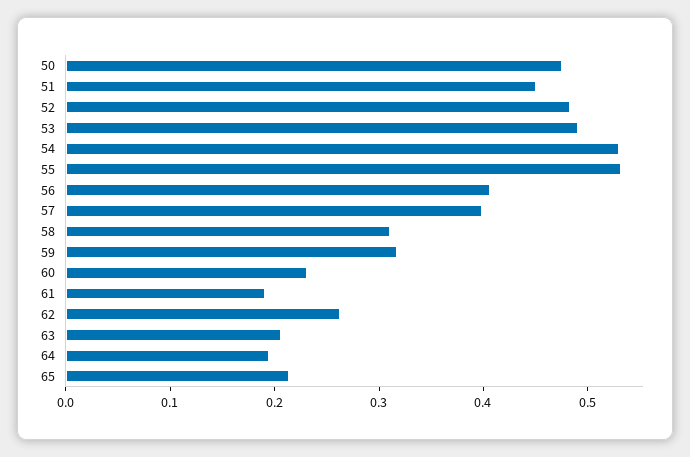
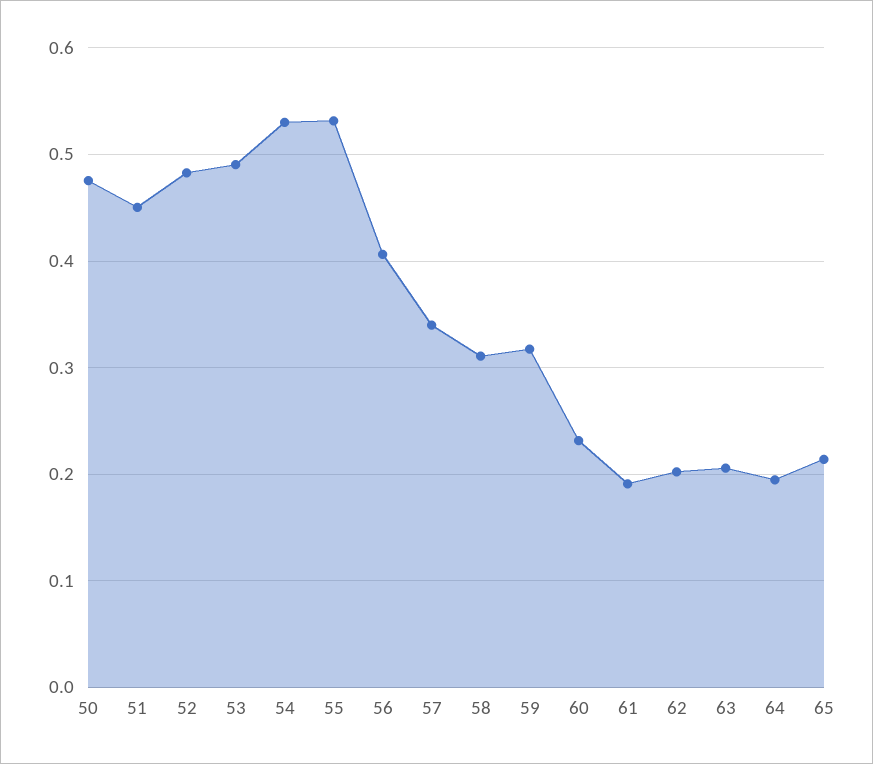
57: 0.4 -> 0.34
62: 0.26 -> 0.2

